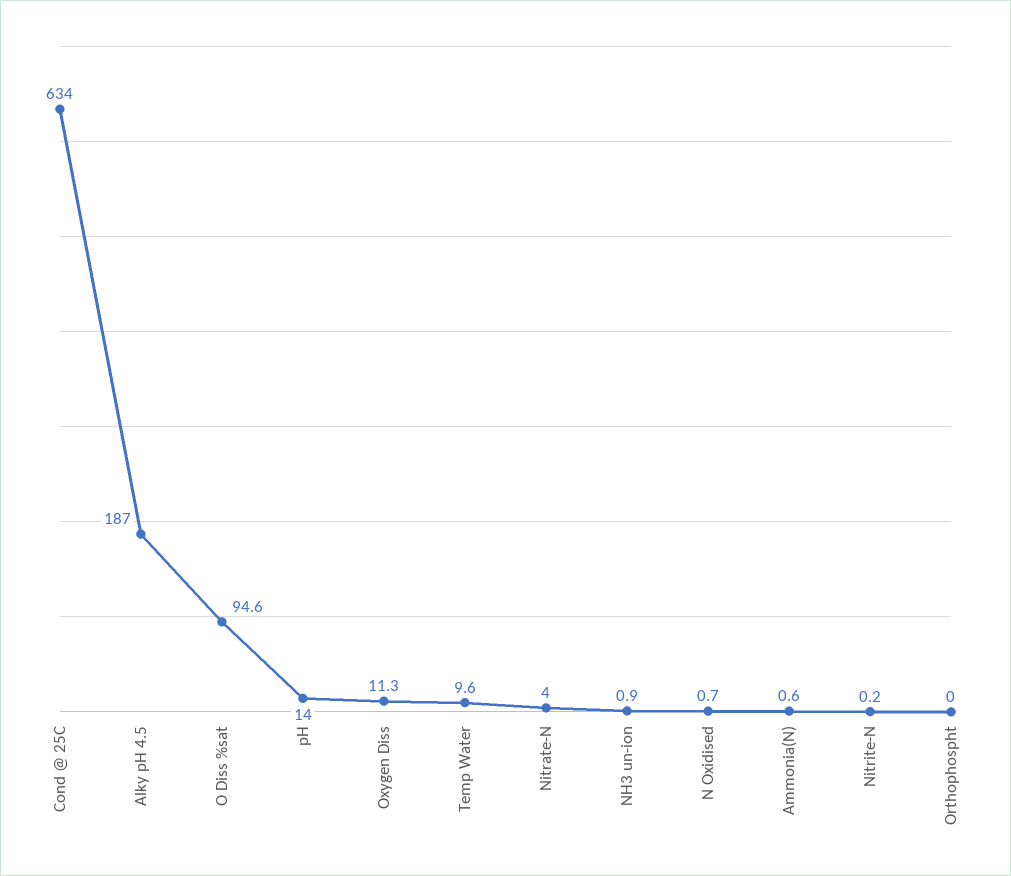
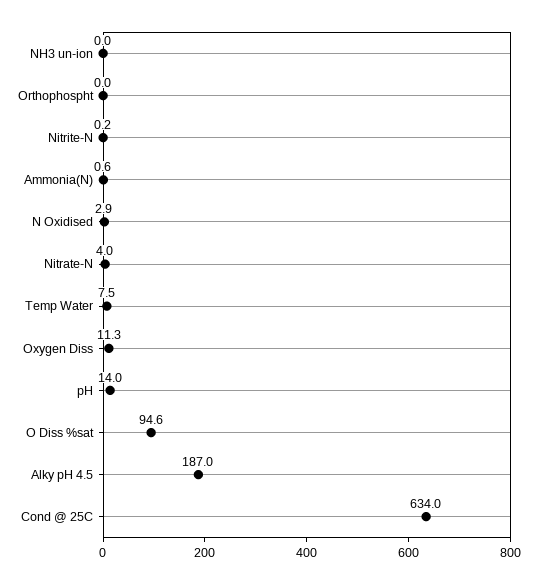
Temp Water: 9.6 -> 7.5
NH3 un-ion: 0.9 -> 0
N Oxidised: 0.7 -> 2.9

